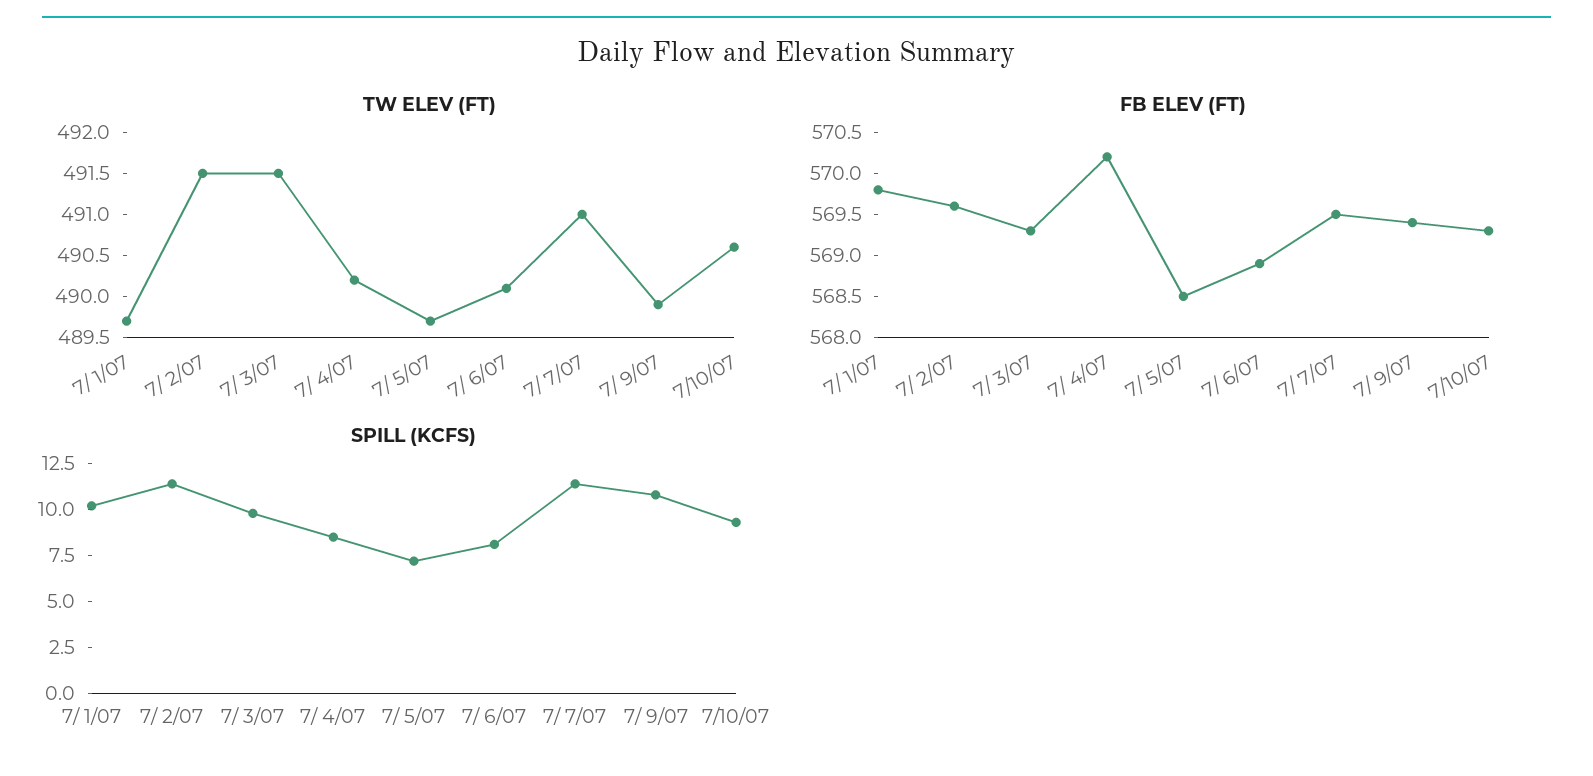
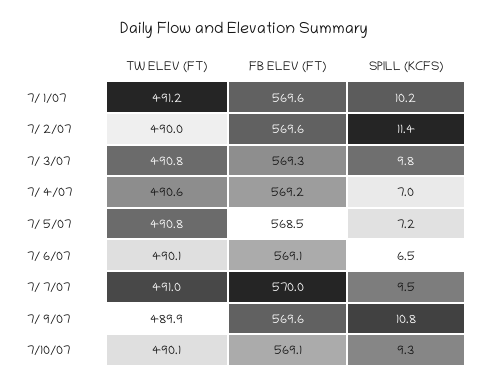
TW ELEV (FT), 7/ 1/07: 489.7 -> 491.2
TW ELEV (FT), 7/ 2/07: 491.5 -> 490
TW ELEV (FT), 7/ 3/07: 491.5 -> 490.8
TW ELEV (FT), 7/ 4/07: 490.2 -> 490.6
TW ELEV (FT), 7/ 5/07: 489.7 -> 490.8
TW ELEV (FT), 7/10/07: 490.6 -> 490.1
FB ELEV (FT), 7/ 1/07: 569.8 -> 569.6
FB ELEV (FT), 7/ 4/07: 570.2 -> 569.2
FB ELEV (FT), 7/ 6/07: 568.9 -> 569.1
FB ELEV (FT), 7/ 7/07: 569.5 -> 570
FB ELEV (FT), 7/ 9/07: 569.4 -> 569.6
FB ELEV (FT), 7/10/07: 569.3 -> 569.1
SPILL (KCFS), 7/ 4/07: 8.5 -> 7
SPILL (KCFS), 7/ 6/07: 8 -> 6.5
SPILL (KCFS), 7/ 7/07: 11.5 -> 9.5

